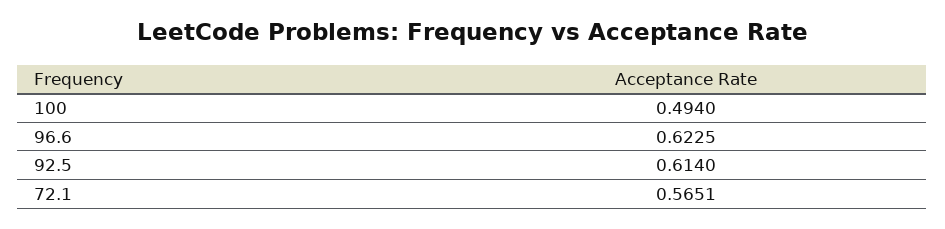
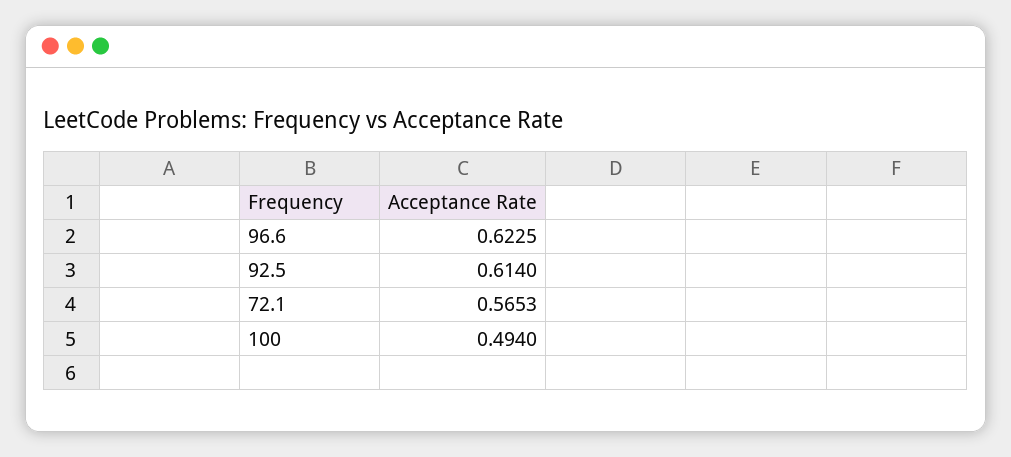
72.1: 0.5651 -> 0.5653

